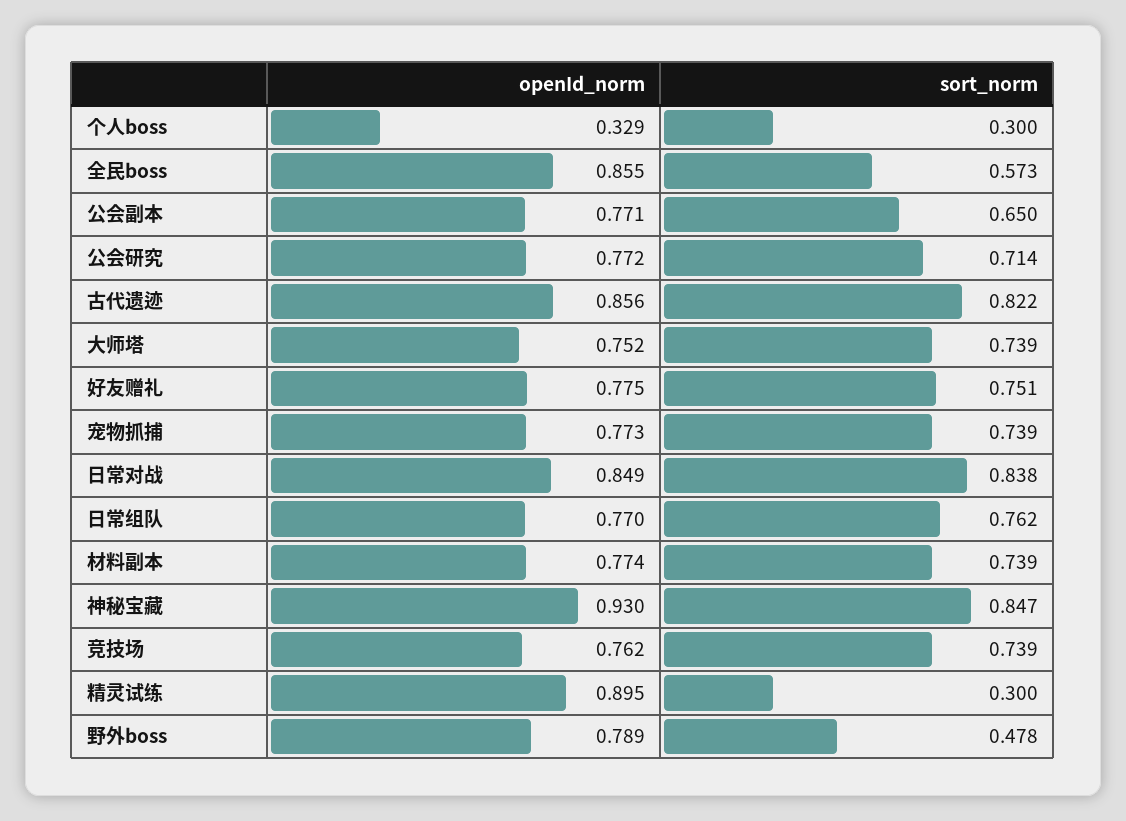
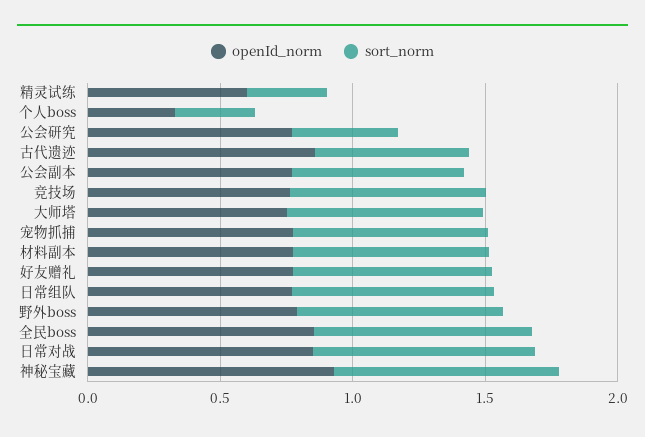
sort_norm, 全民boss: 0.573 -> 0.8
sort_norm, 公会研究: 0.714 -> 0.4
sort_norm, 古代遗迹: 0.822 -> 0.6
openId_norm, 精灵试练: 0.895 -> 0.6
sort_norm, 野外boss: 0.478 -> 0.8

